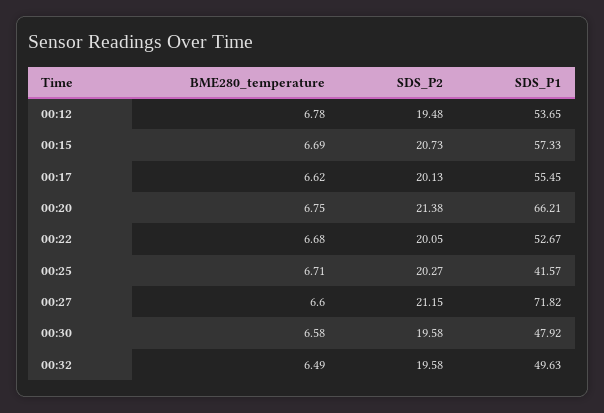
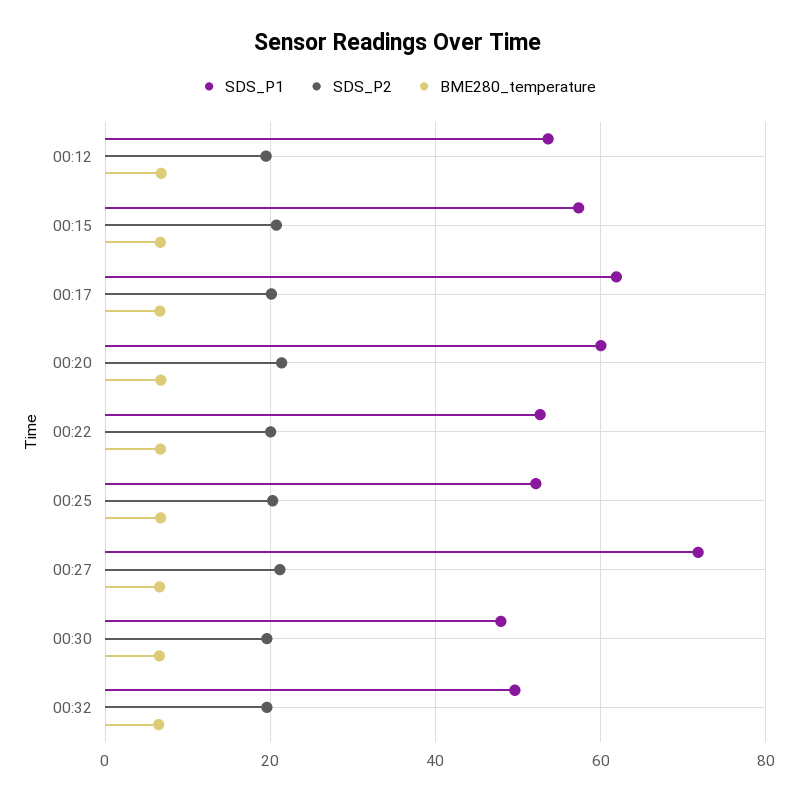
SDS_P1, 00:17: 55.45 -> 62
SDS_P1, 00:20: 66.21 -> 60
SDS_P1, 00:25: 41.57 -> 52

